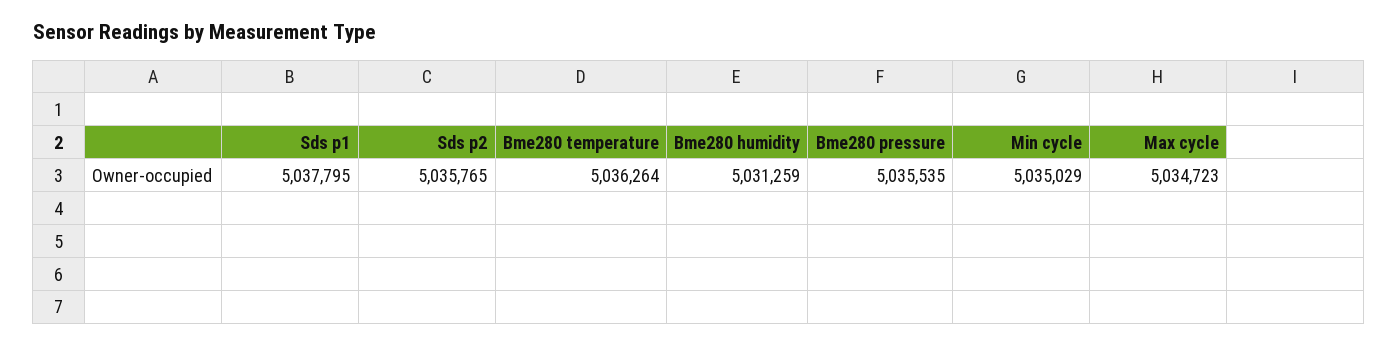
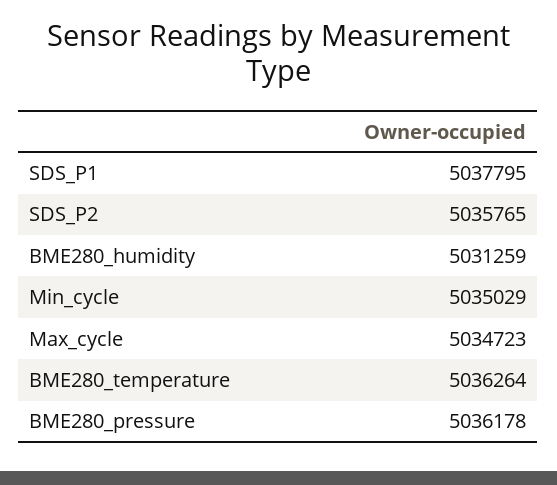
Bme280 pressure: 5035535 -> 5036178

